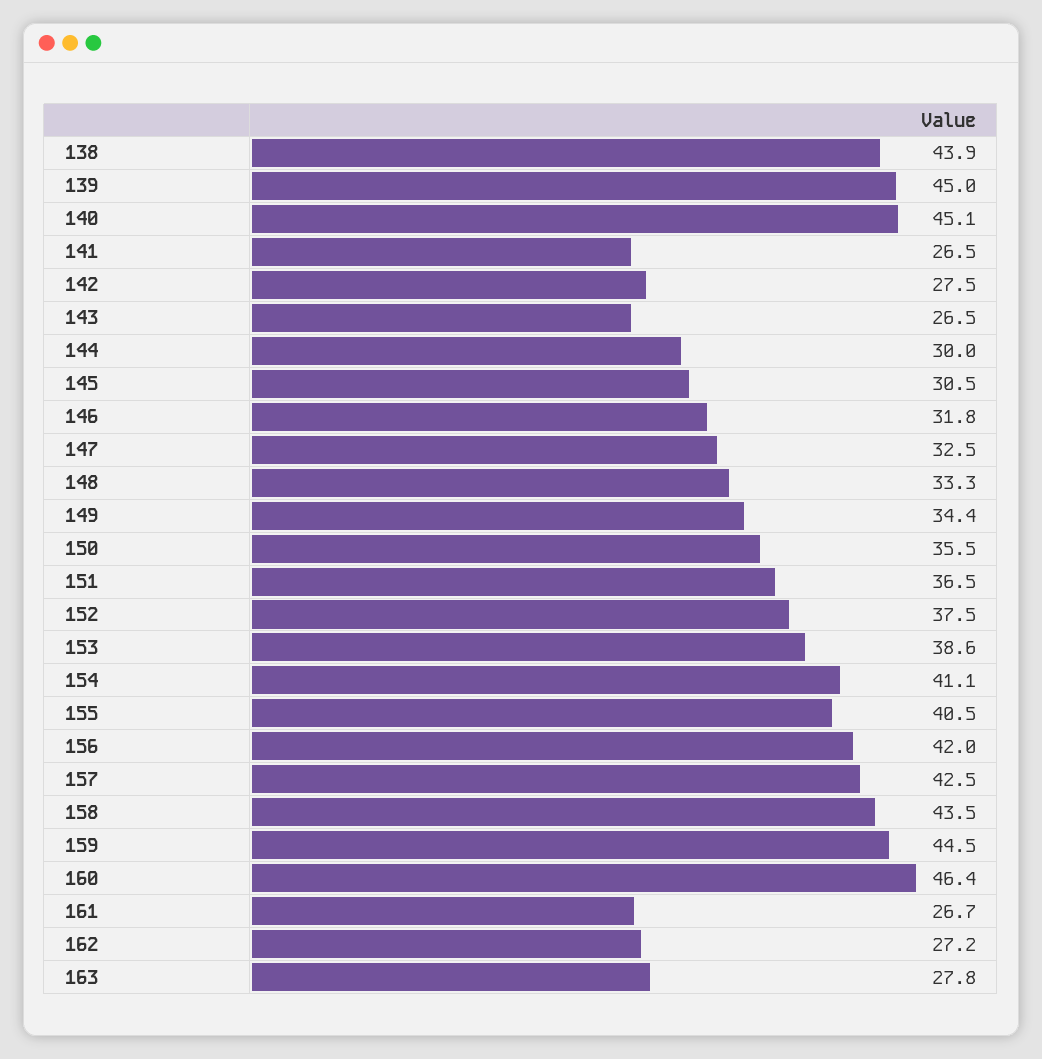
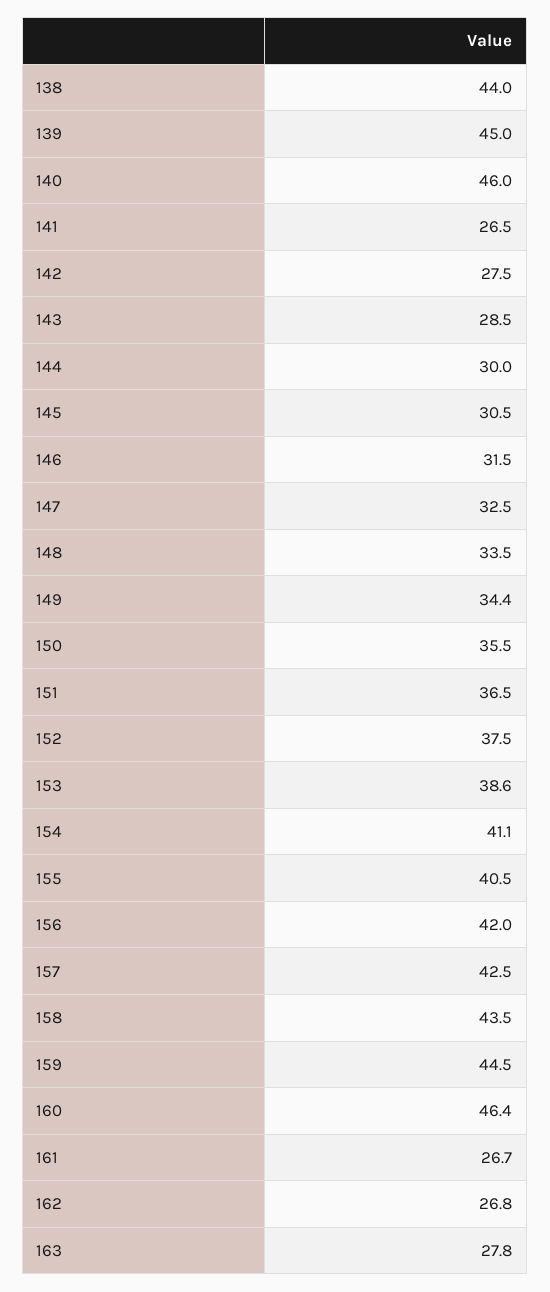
138: 43.9 -> 44
140: 45.1 -> 46
143: 26.5 -> 28.5
146: 31.8 -> 31.5
148: 33.3 -> 33.5
162: 27.2 -> 26.8

